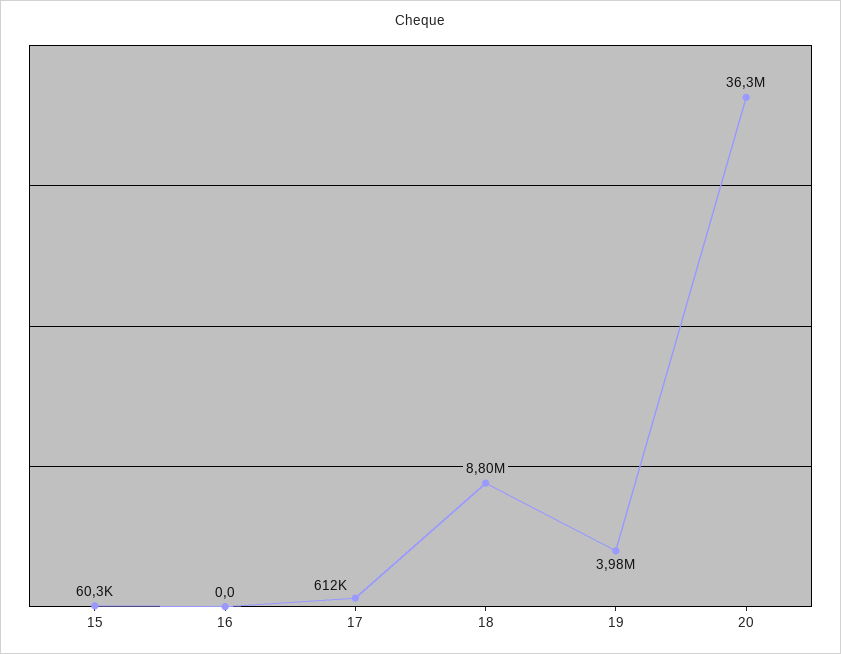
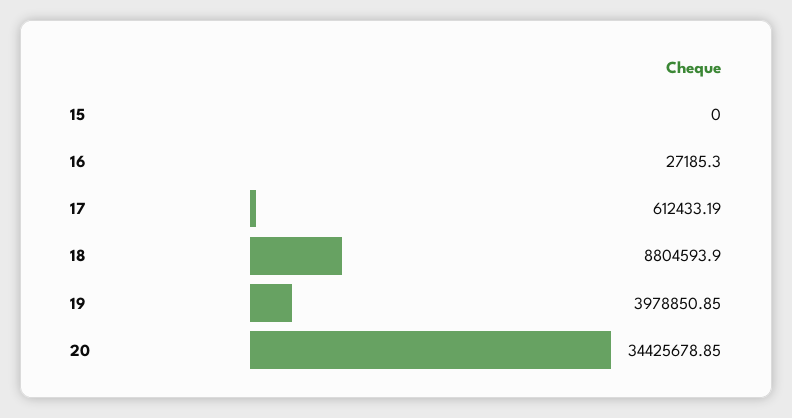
15: 60300 -> 0
16: 0 -> 27185.3
20: 36300000 -> 34425678.85

